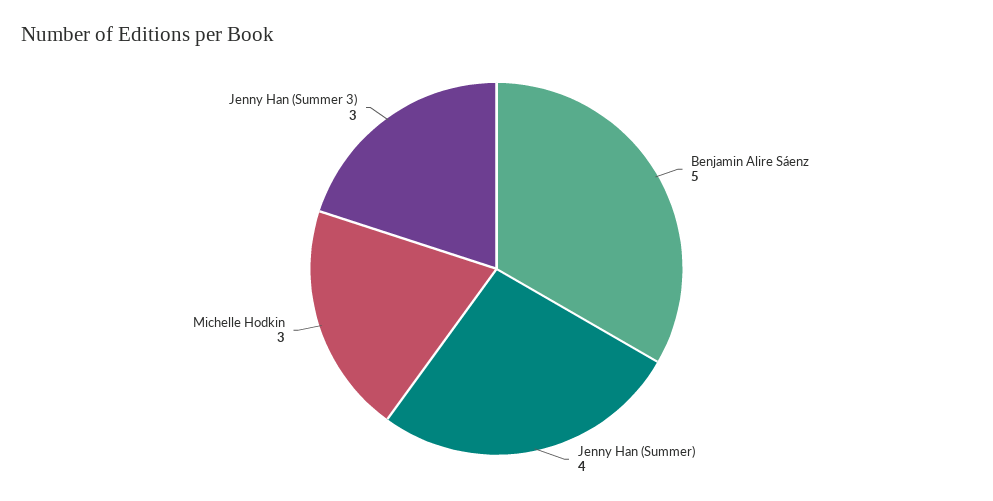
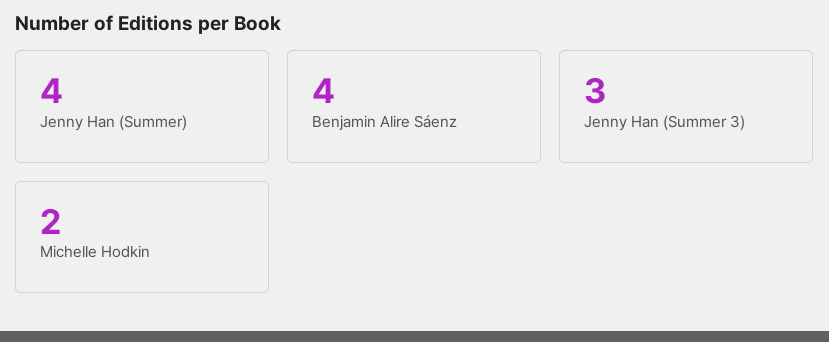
Benjamin Alire Sáenz: 5 -> 4
Michelle Hodkin: 3 -> 2

